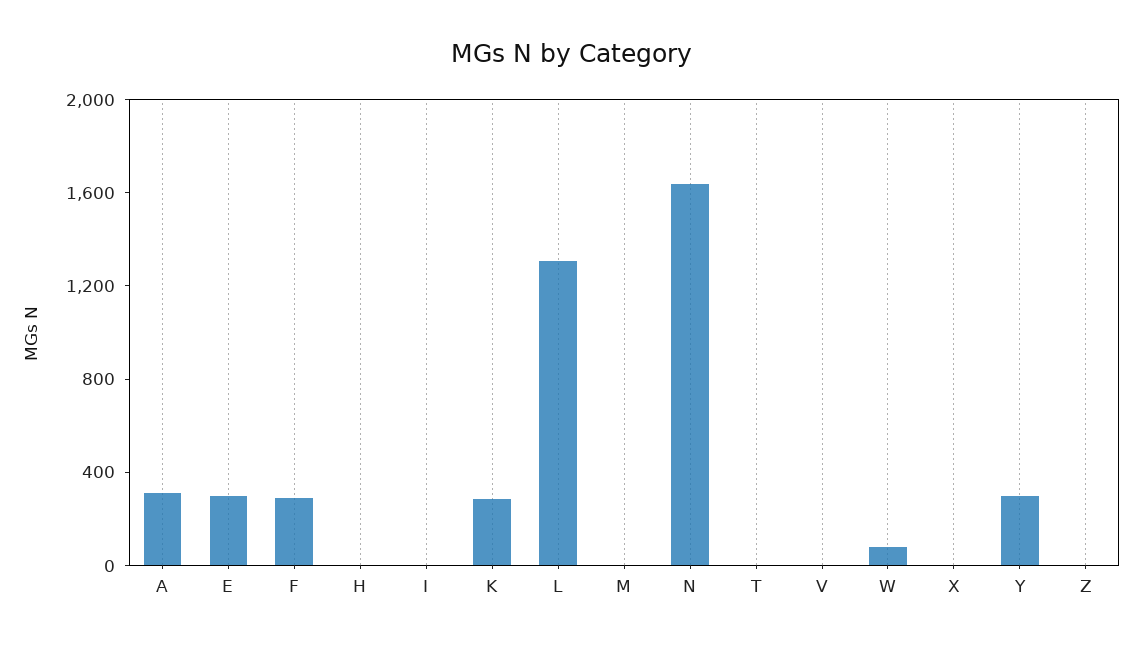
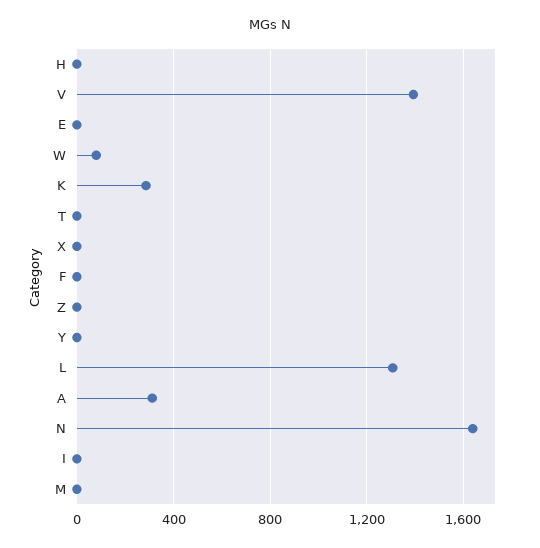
E: 300 -> 0
F: 300 -> 0
V: 0 -> 1400
Y: 300 -> 0

